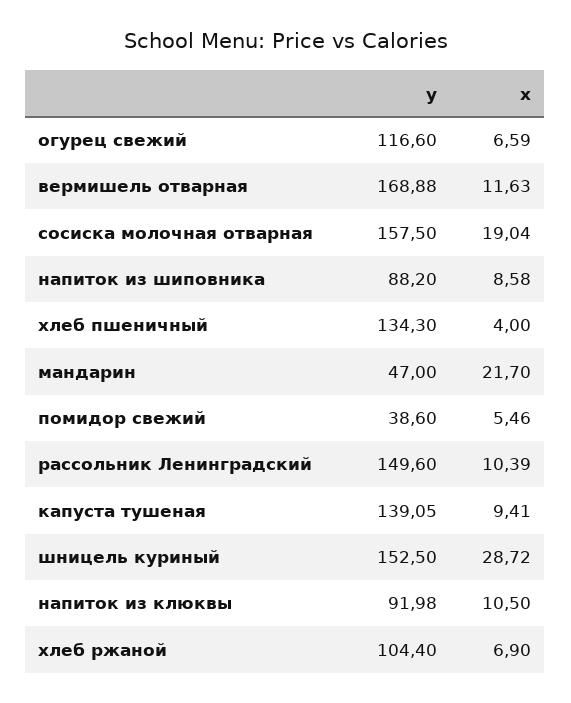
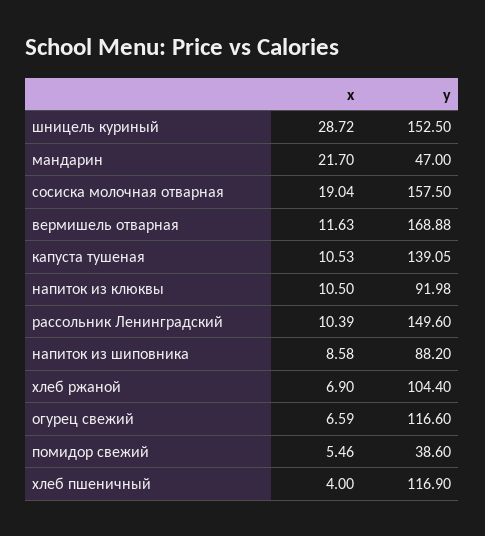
y, хлеб пшеничный: 134.3 -> 116.9
x, капуста тушеная: 9.41 -> 10.53

